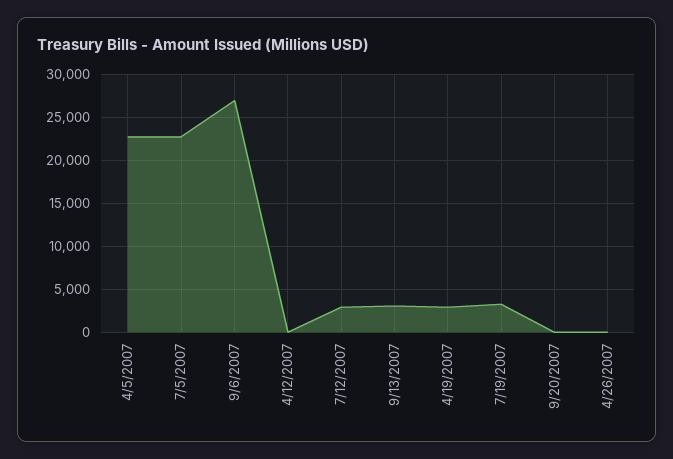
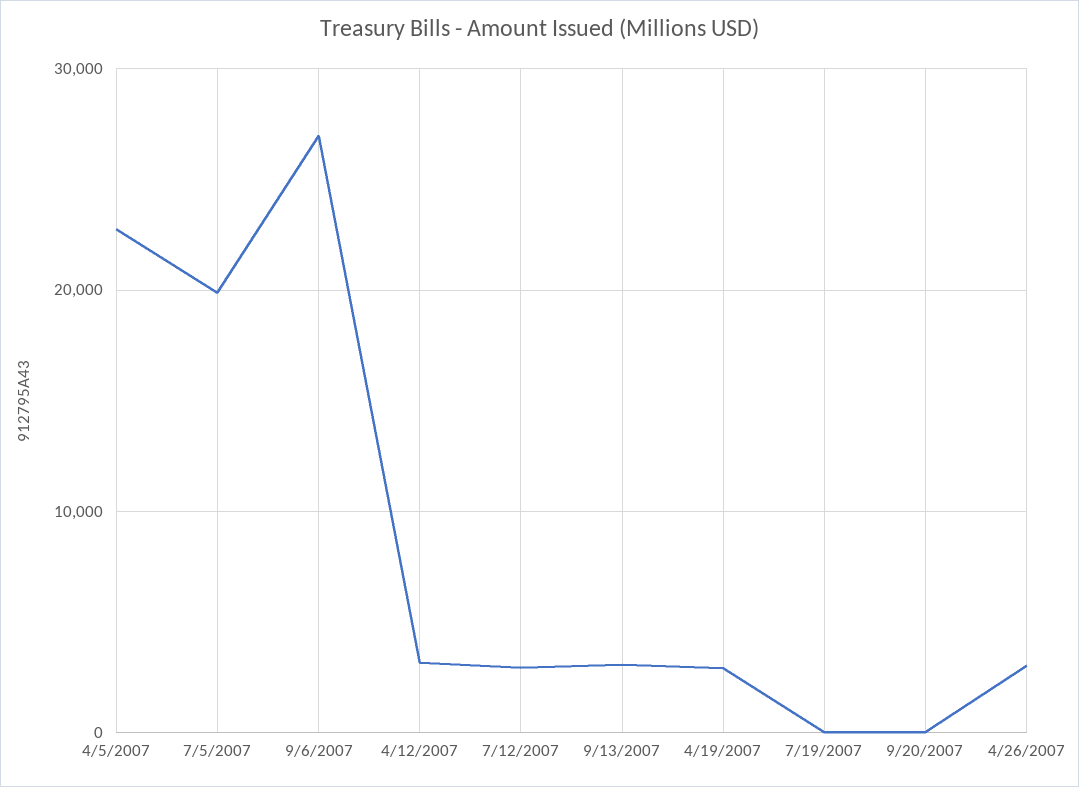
7/5/2007: 23000 -> 20000
4/12/2007: 0 -> 3000
7/19/2007: 3000 -> 0
4/26/2007: 0 -> 3000

